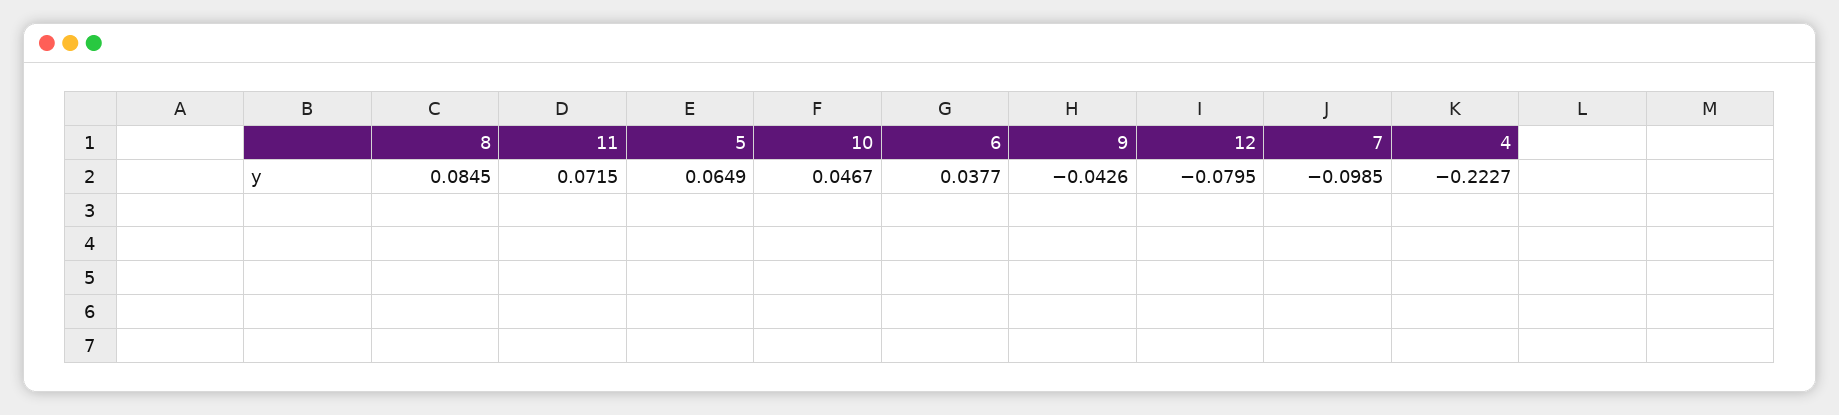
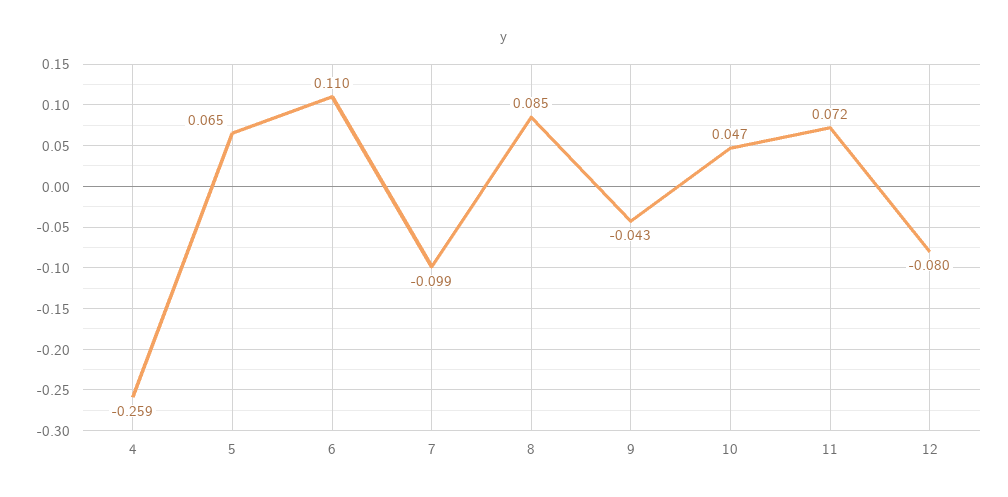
6: 0.0377 -> 0.11
4: -0.2227 -> -0.259

